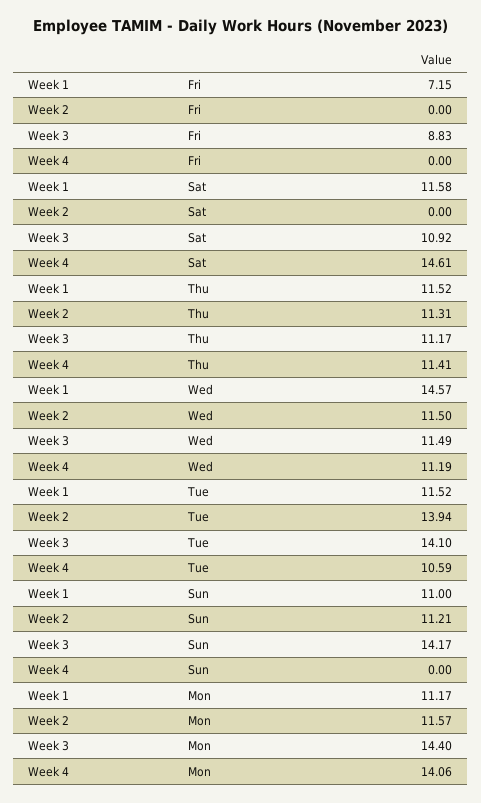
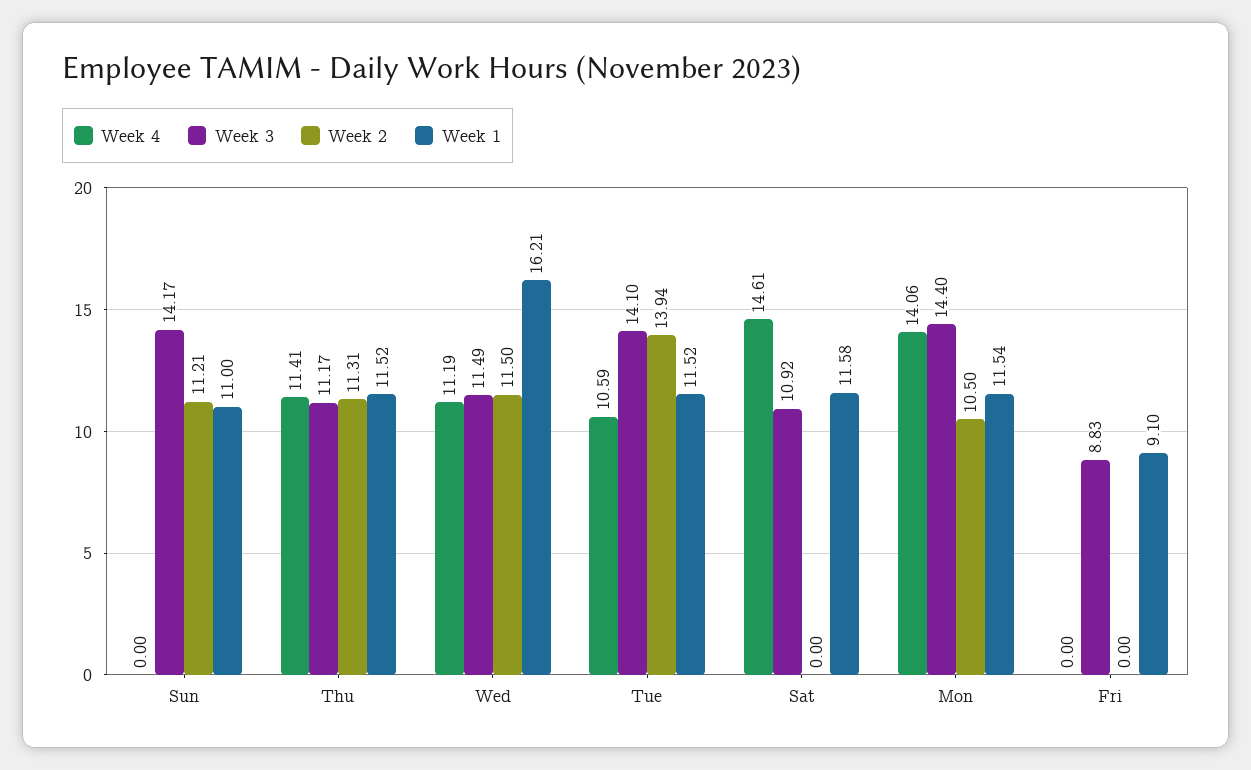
Week 1, Fri: 7.15 -> 9.1
Week 1, Wed: 14.57 -> 16.21
Week 1, Mon: 11.17 -> 11.54
Week 2, Mon: 11.57 -> 10.5

